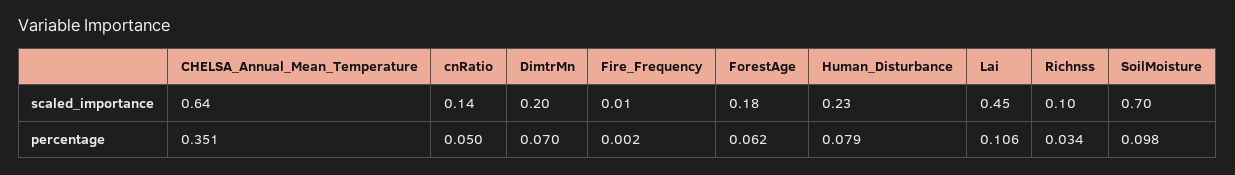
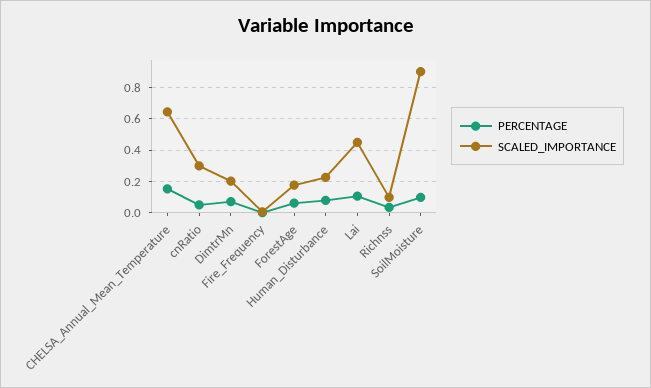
scaled_importance, cnRatio: 0.14 -> 0.3
scaled_importance, SoilMoisture: 0.7 -> 0.9
percentage, CHELSA_Annual_Mean_Temperature: 0.351 -> 0.15

